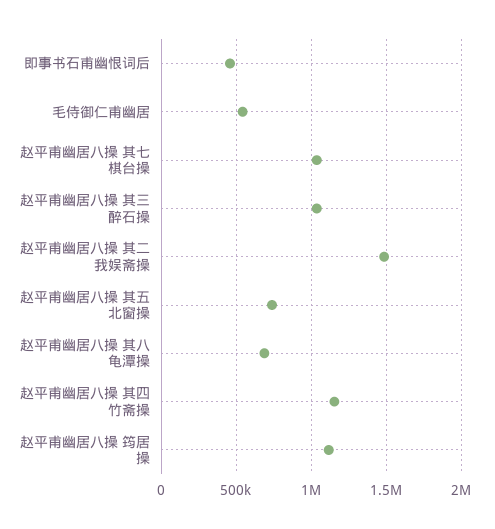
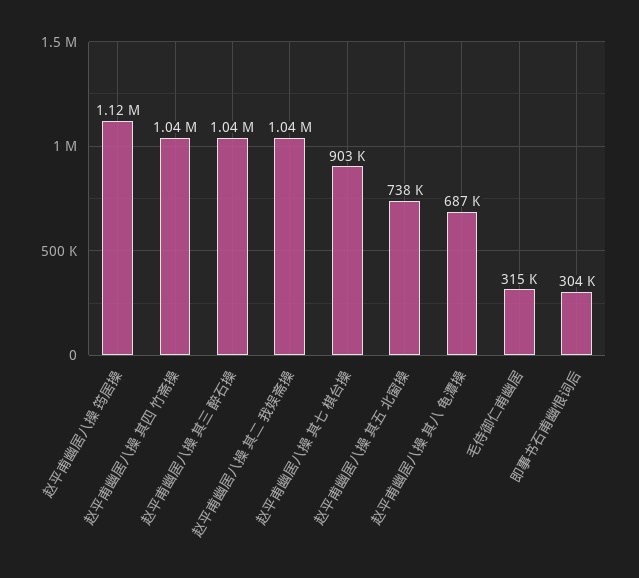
即事书石甫幽恨词后: 450000 -> 304000
毛侍御仁甫幽居: 550000 -> 315000
赵平甫幽居八操 其七 棋台操: 1050000 -> 903000
赵平甫幽居八操 其二 我娱斋操: 1500000 -> 1040000
赵平甫幽居八操 其四 竹斋操: 1150000 -> 1040000

